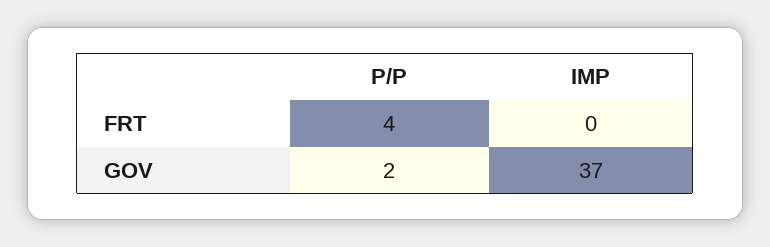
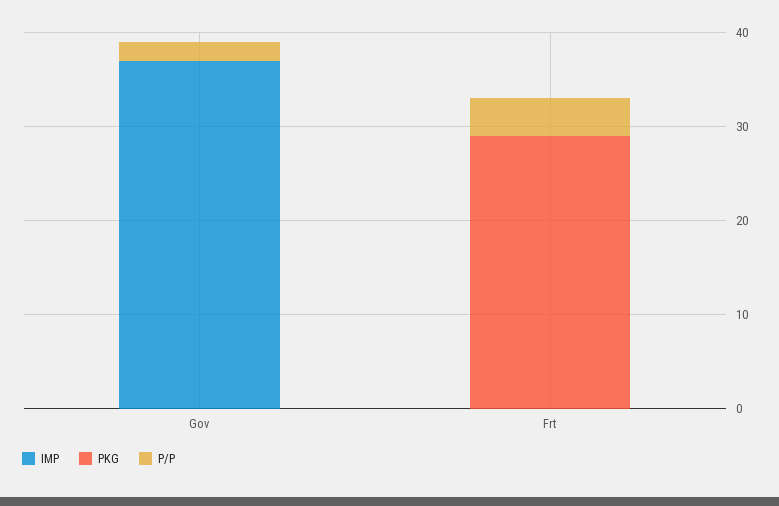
PKG, GOV: none -> 0
PKG, FRT: none -> 29

